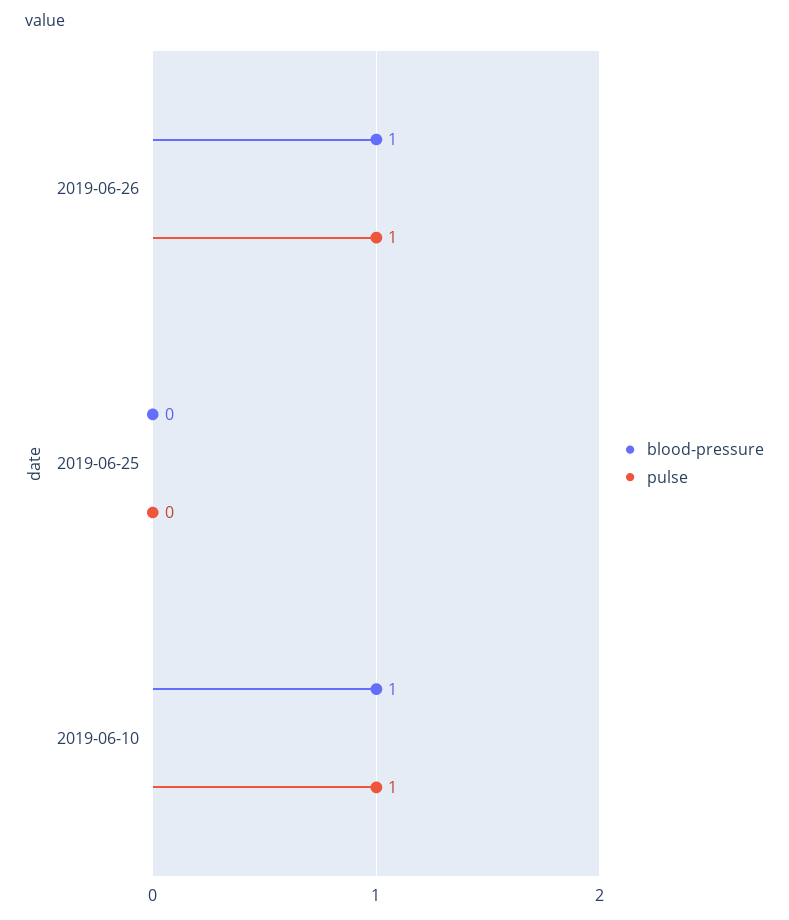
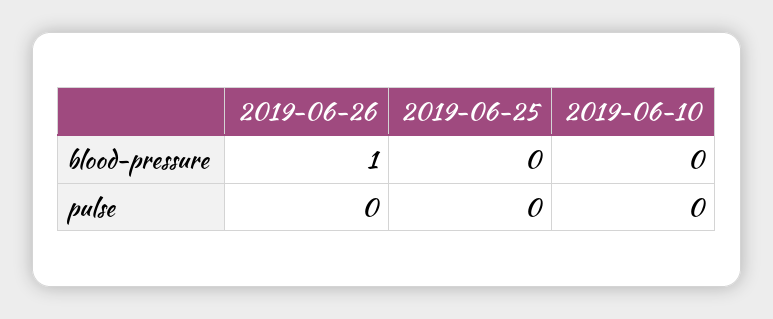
pulse, 2019-06-26: 1 -> 0
blood-pressure, 2019-06-10: 1 -> 0
pulse, 2019-06-10: 1 -> 0

